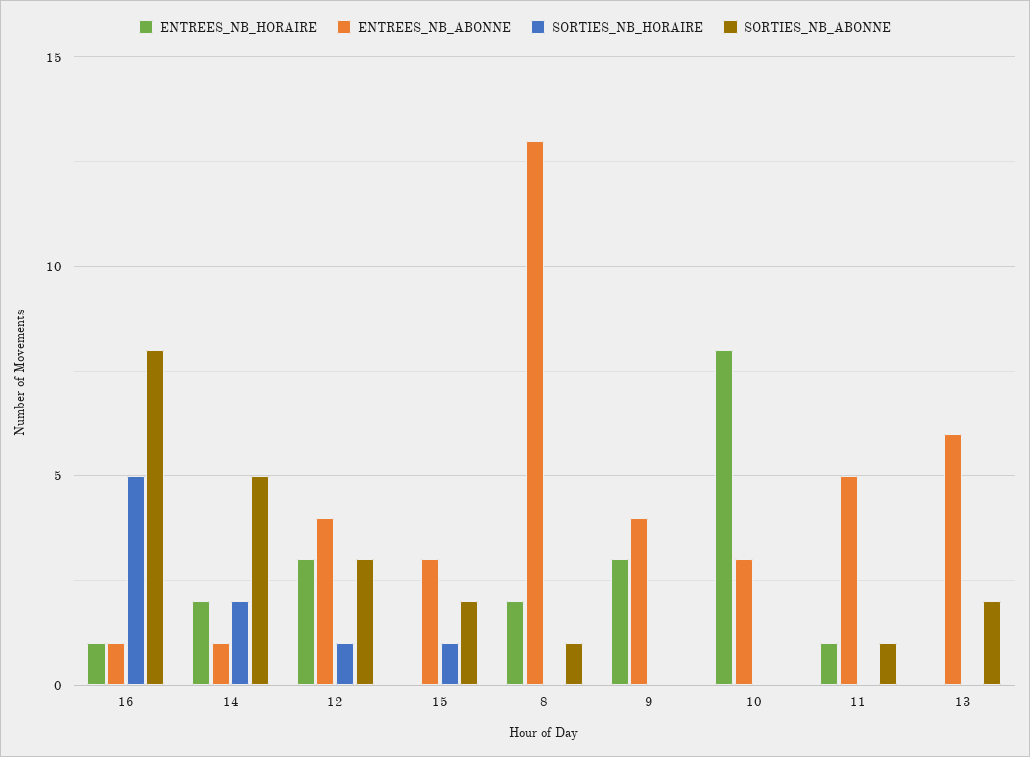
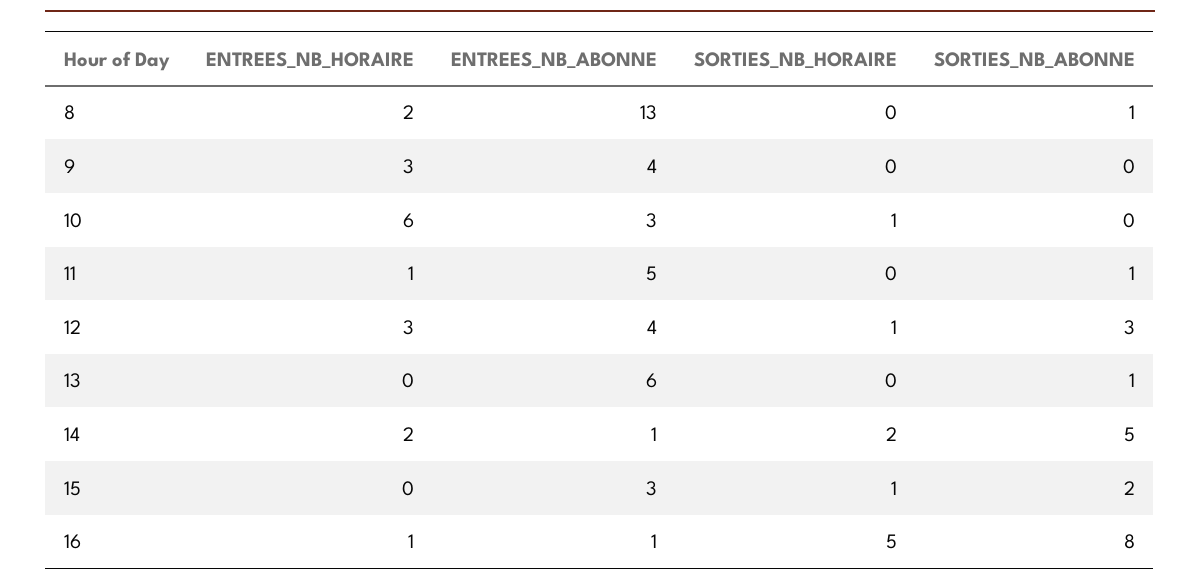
ENTREES_NB_HORAIRE, 10: 8 -> 6
SORTIES_NB_HORAIRE, 10: 0 -> 1
SORTIES_NB_ABONNE, 13: 2 -> 1

